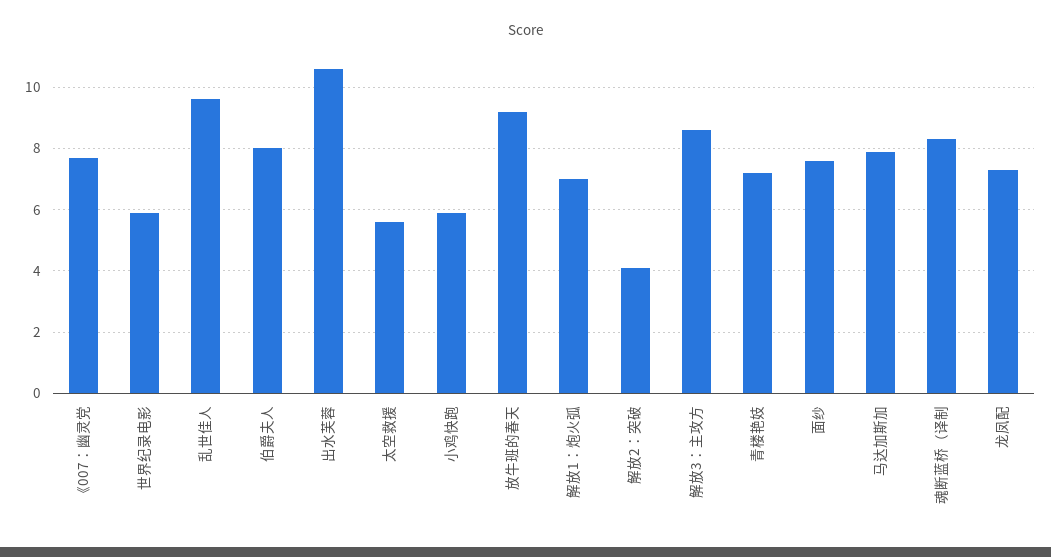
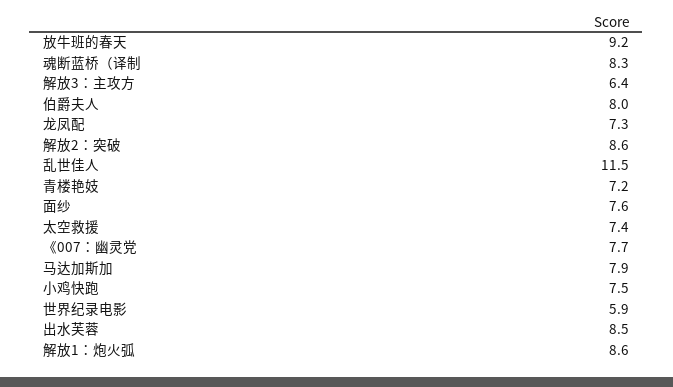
乱世佳人: 9.5 -> 11.5
出水芙蓉: 10.5 -> 8.5
太空救援: 5.5 -> 7.4
小鸡快跑: 6 -> 7.5
解放1：炮火弧: 7 -> 8.6
解放2：突破: 4 -> 8.6
解放3：主攻方: 8.5 -> 6.4

